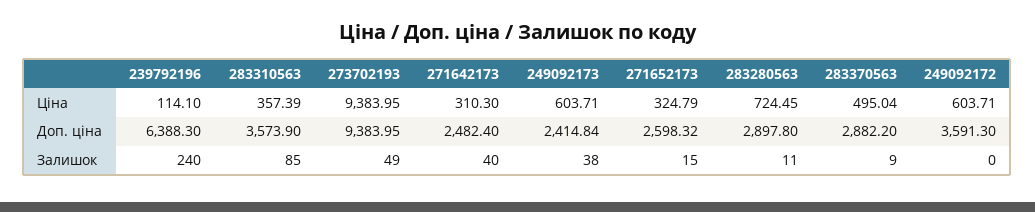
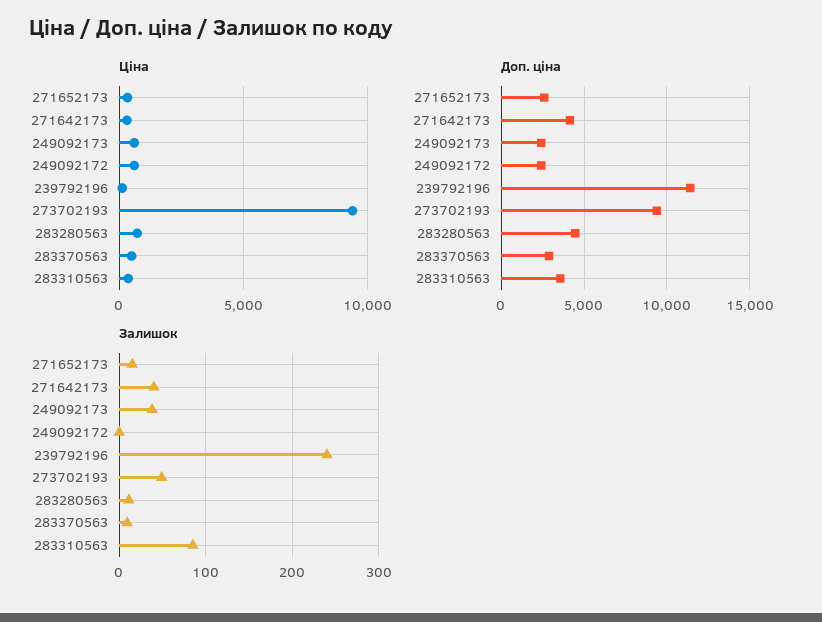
Доп. ціна, 239792196: 6388.3 -> 11500
Доп. ціна, 271642173: 2482.4 -> 4000
Доп. ціна, 283280563: 2897.8 -> 4500
Доп. ціна, 249092172: 3591.3 -> 2500

